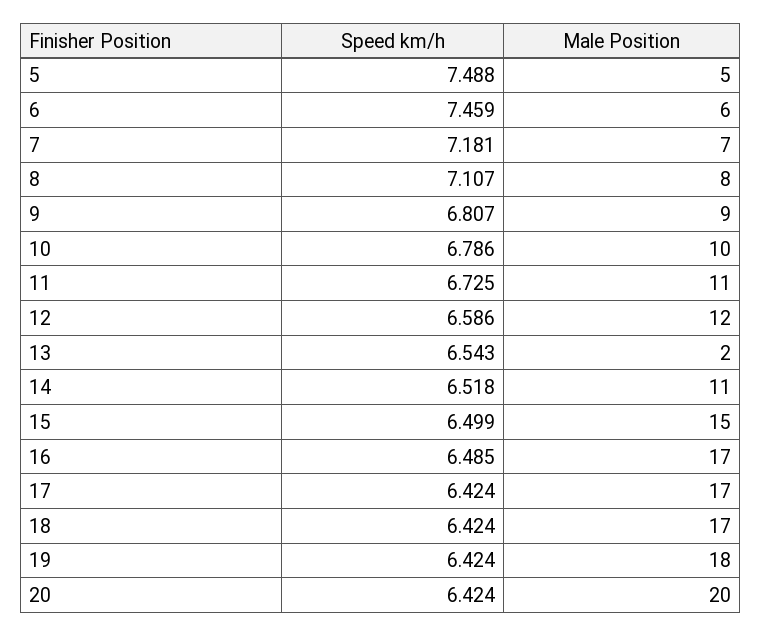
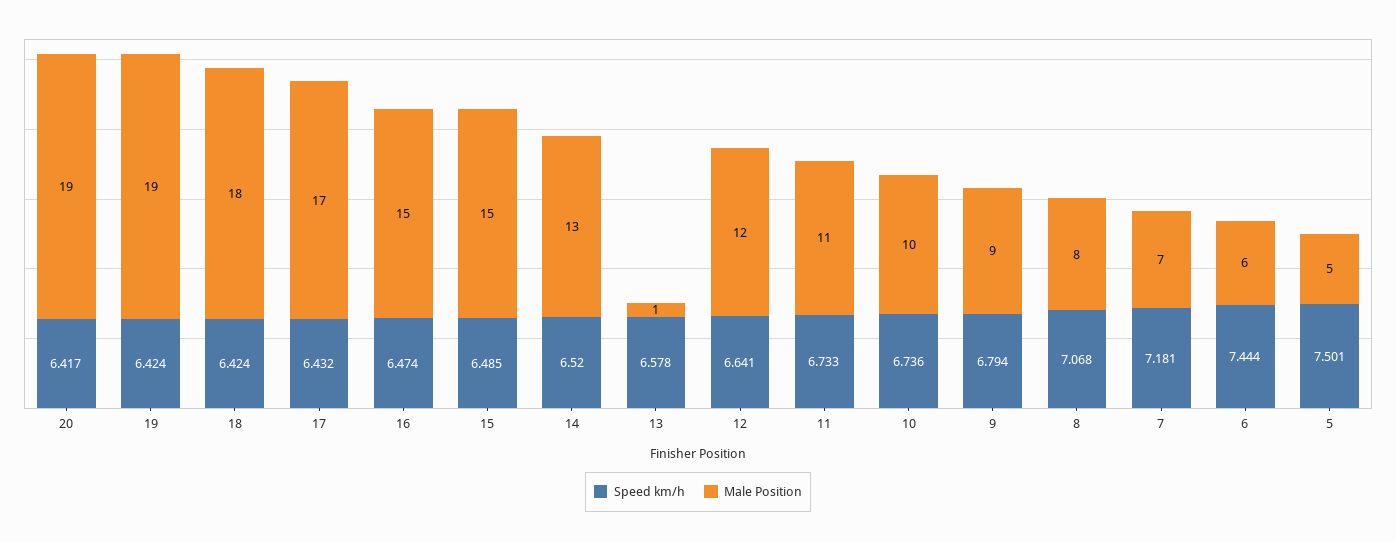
Speed km/h, 5: 7.488 -> 7.501
Speed km/h, 6: 7.459 -> 7.444
Speed km/h, 8: 7.107 -> 7.068
Speed km/h, 9: 6.807 -> 6.794
Speed km/h, 10: 6.786 -> 6.736
Speed km/h, 11: 6.725 -> 6.733
Speed km/h, 12: 6.586 -> 6.641
Speed km/h, 13: 6.543 -> 6.578
Male Position, 13: 2 -> 1
Speed km/h, 14: 6.518 -> 6.52
Male Position, 14: 11 -> 13
Speed km/h, 15: 6.499 -> 6.485
Speed km/h, 16: 6.485 -> 6.474
Male Position, 16: 17 -> 15
Speed km/h, 17: 6.424 -> 6.432
Male Position, 18: 17 -> 18
Male Position, 19: 18 -> 19
Speed km/h, 20: 6.424 -> 6.417
Male Position, 20: 20 -> 19

